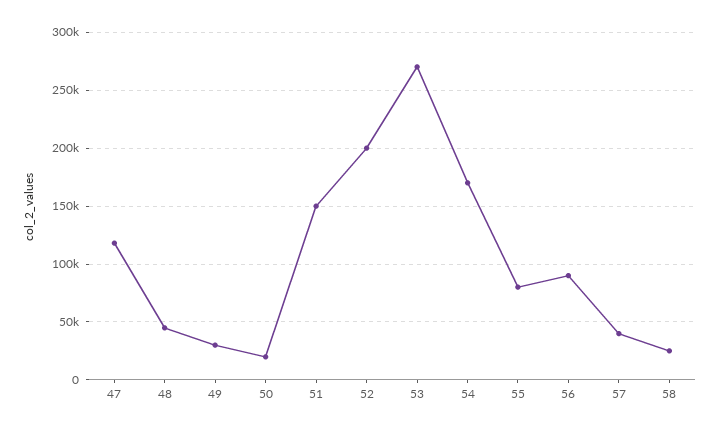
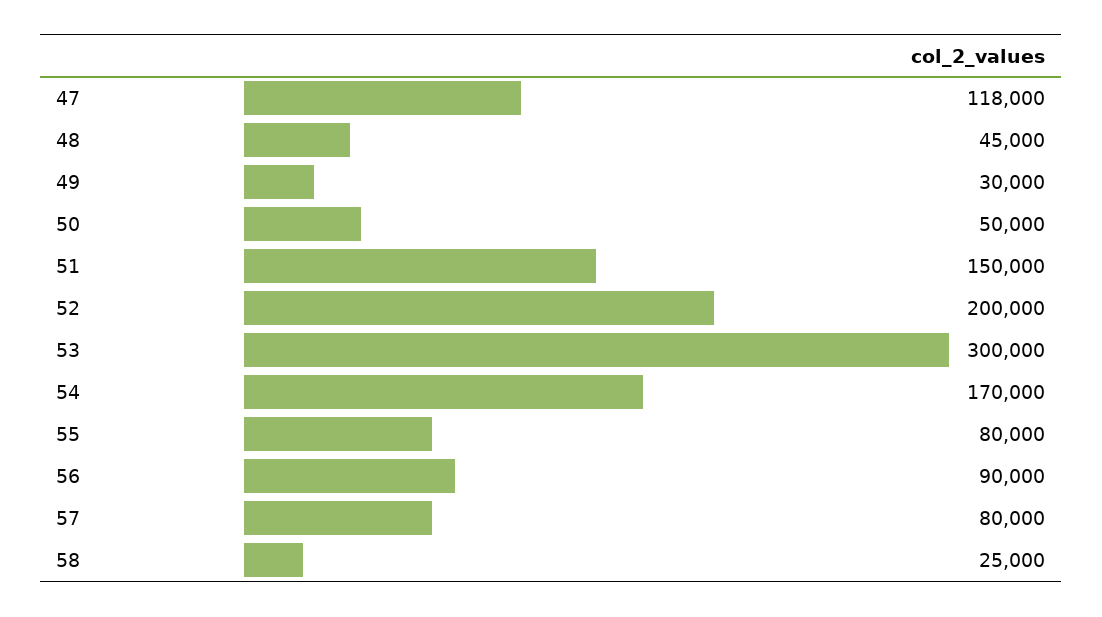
50: 20000 -> 50000
53: 270000 -> 300000
57: 40000 -> 80000

